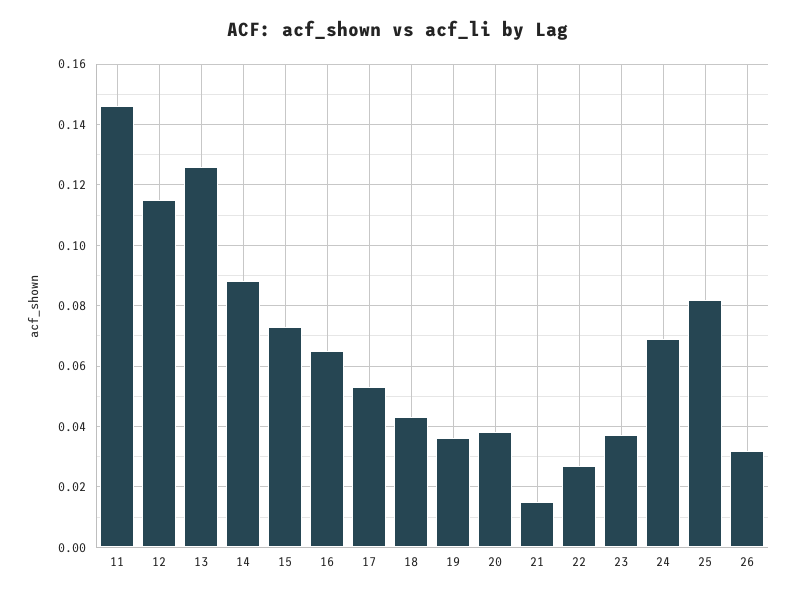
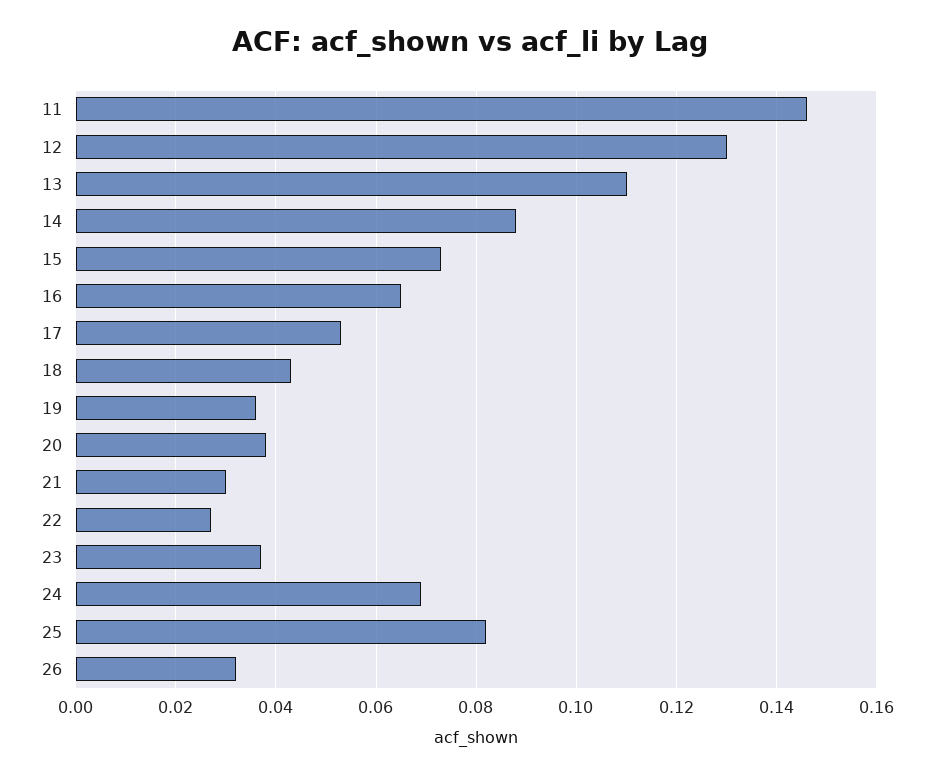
12: 0.115 -> 0.13
13: 0.125 -> 0.11
21: 0.015 -> 0.03

